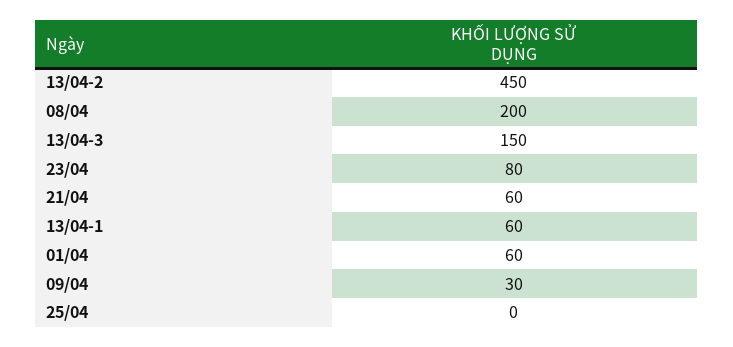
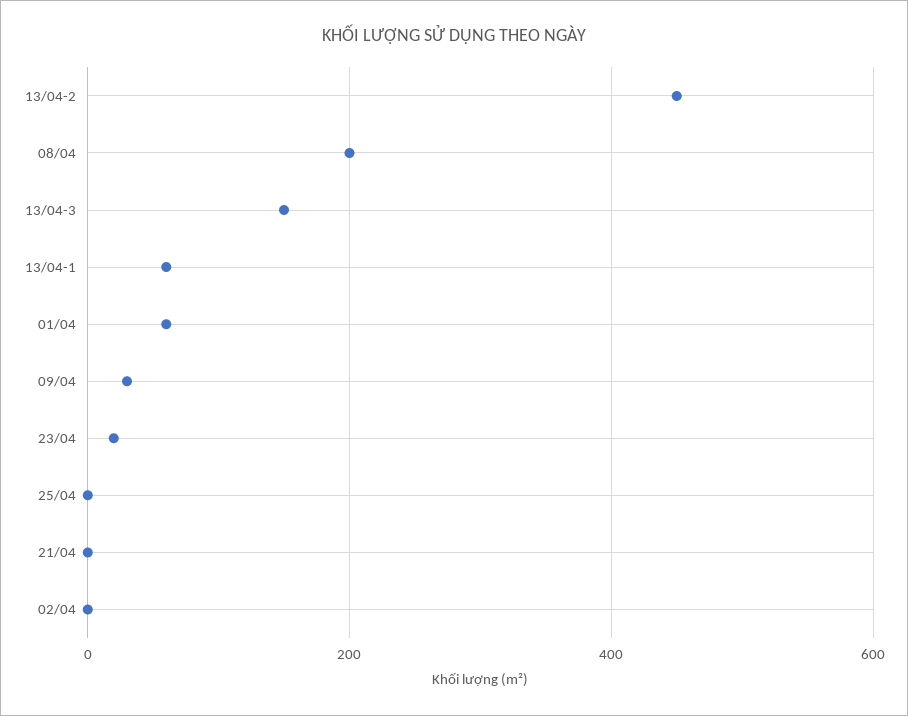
23/04: 80 -> 20
21/04: 60 -> 0
02/04: none -> 0

